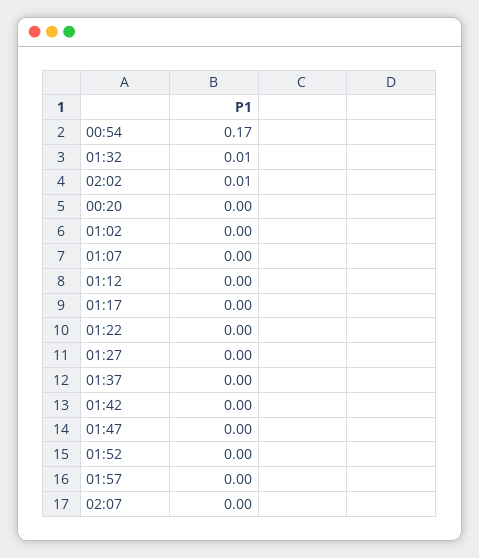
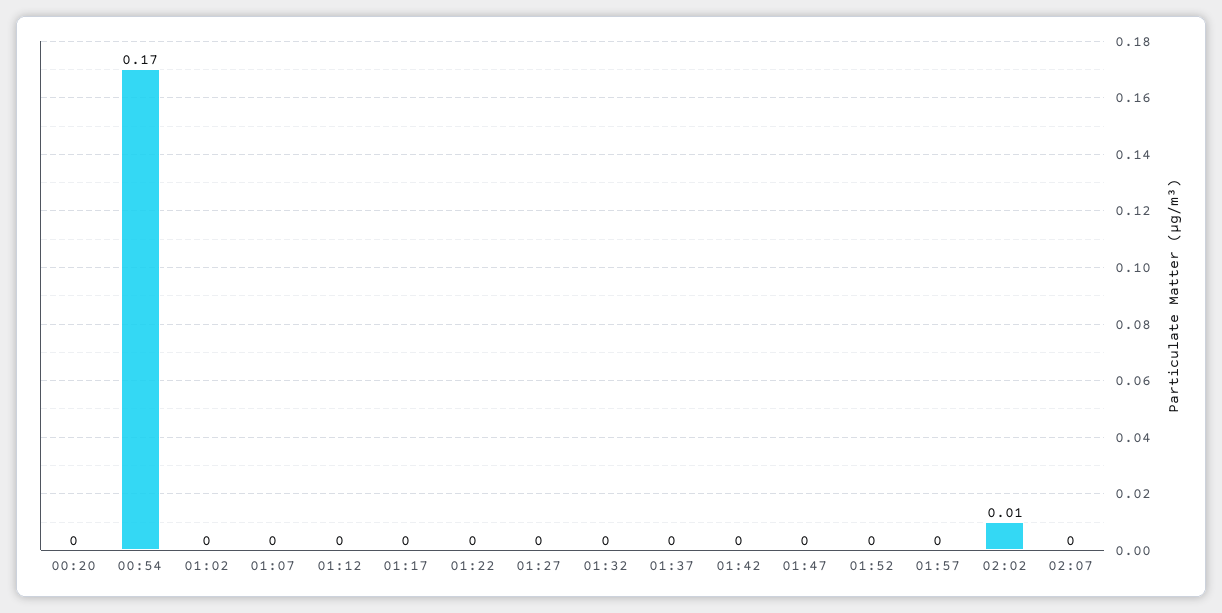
01:32: 0.01 -> 0

